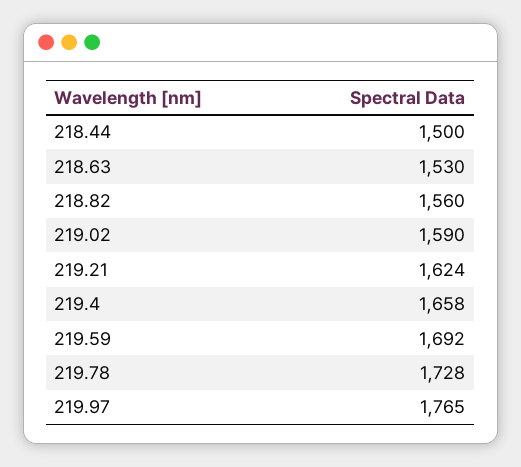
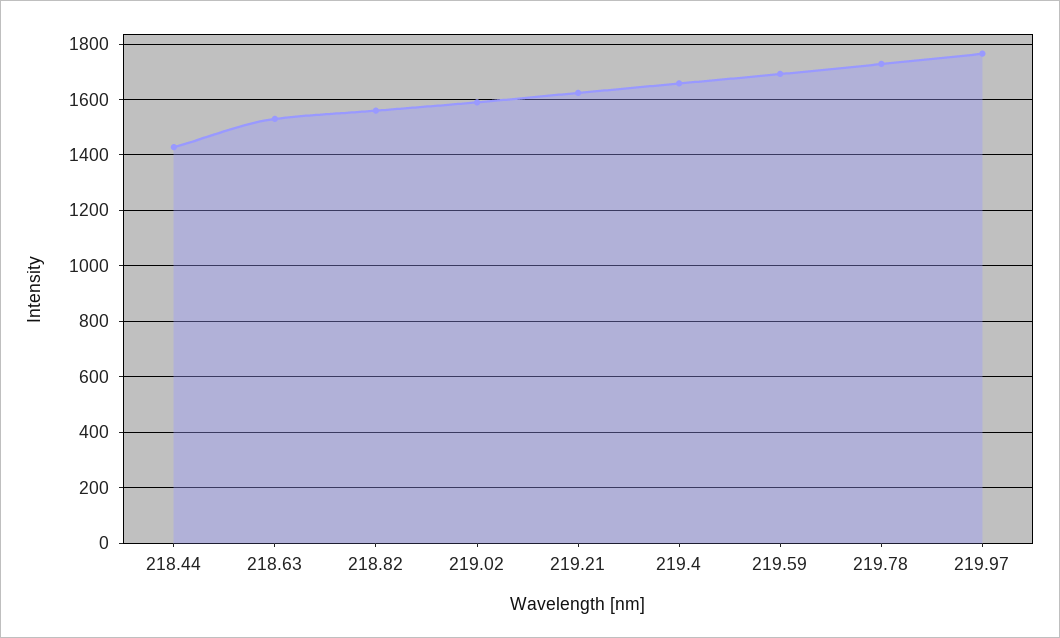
218.44: 1500 -> 1425

